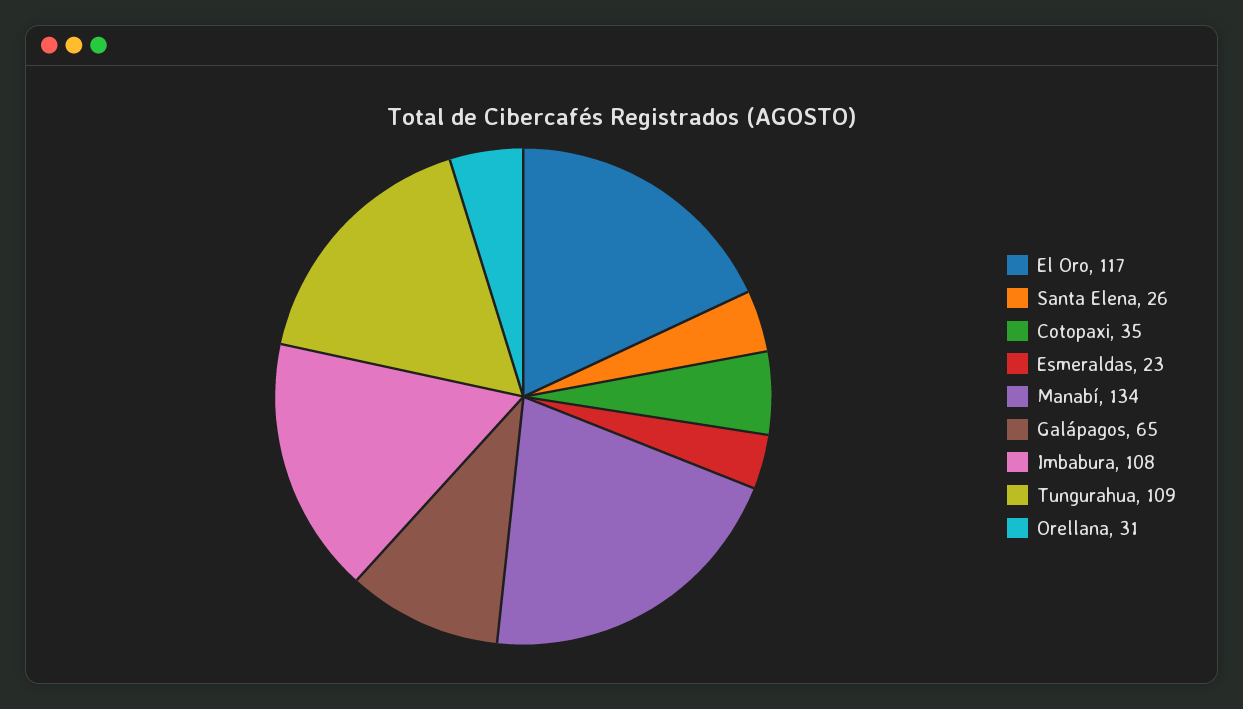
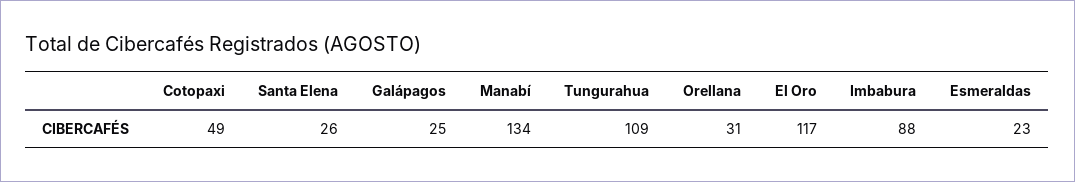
Cotopaxi: 35 -> 49
Galápagos: 65 -> 25
Imbabura: 108 -> 88

